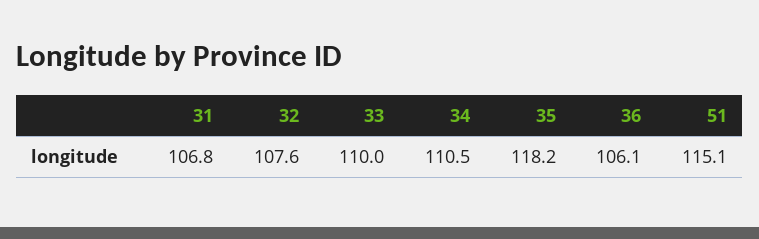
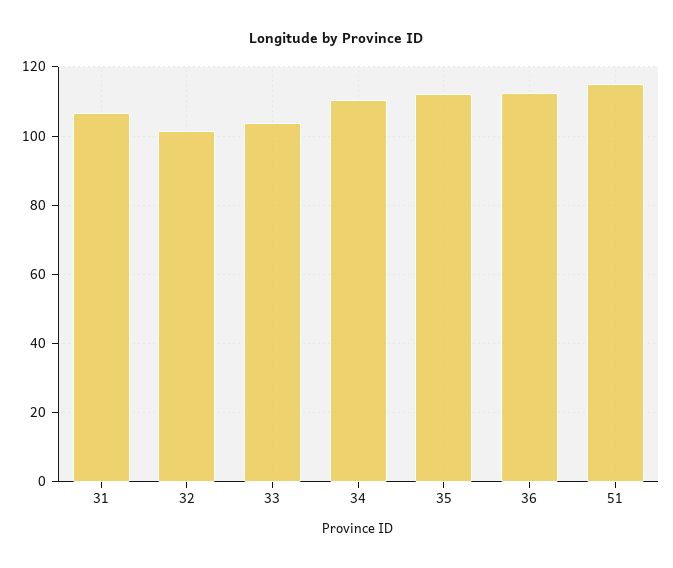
32: 107.6 -> 102
33: 110 -> 104
35: 118.2 -> 112
36: 106.1 -> 112

